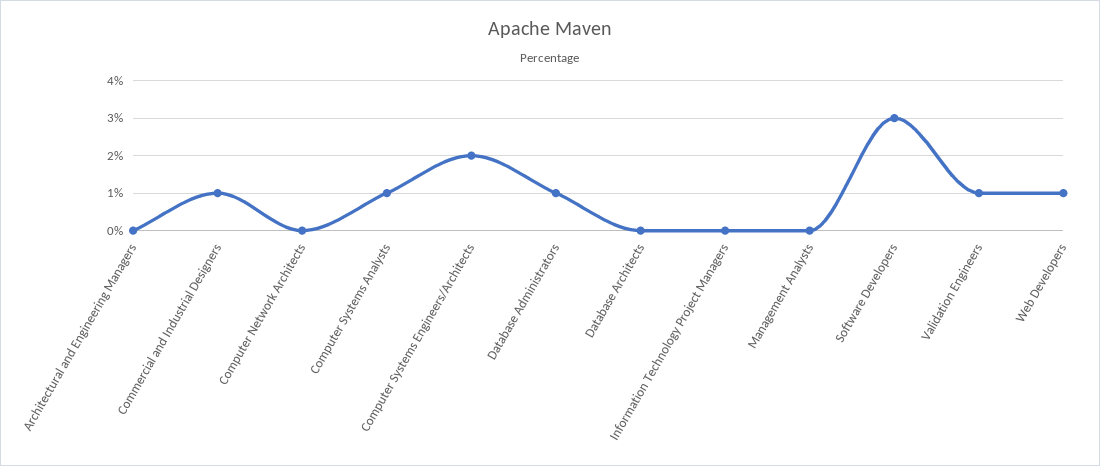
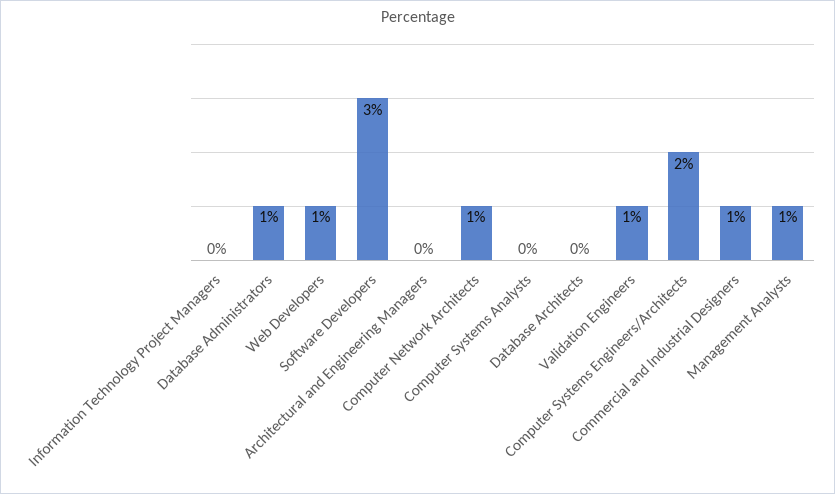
Computer Network Architects: 0 -> 1
Computer Systems Analysts: 1 -> 0
Management Analysts: 0 -> 1

